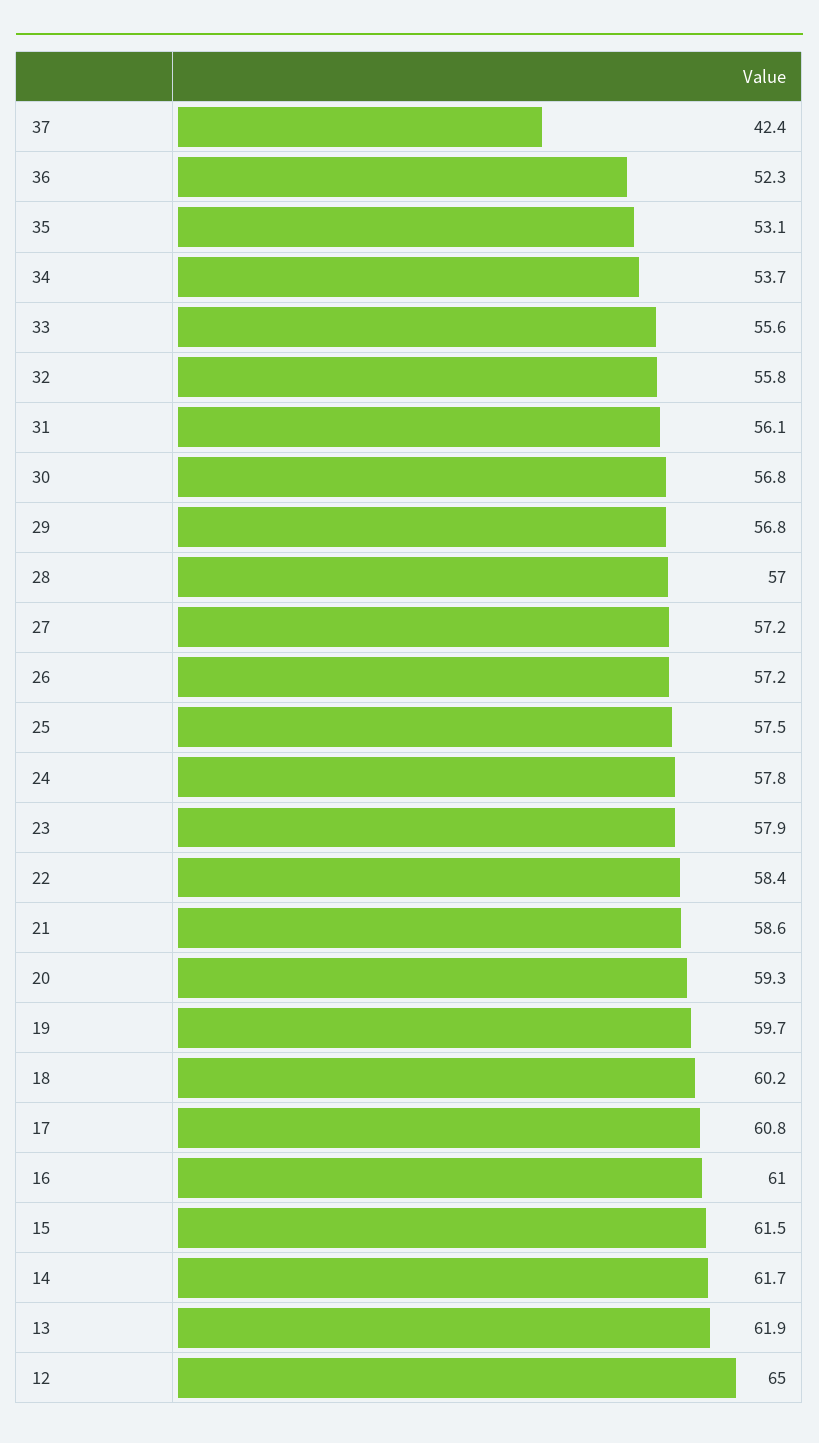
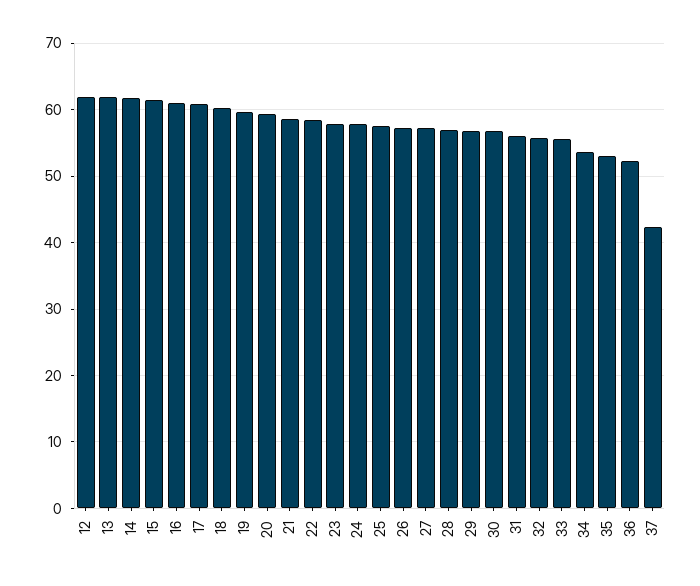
12: 65 -> 62

